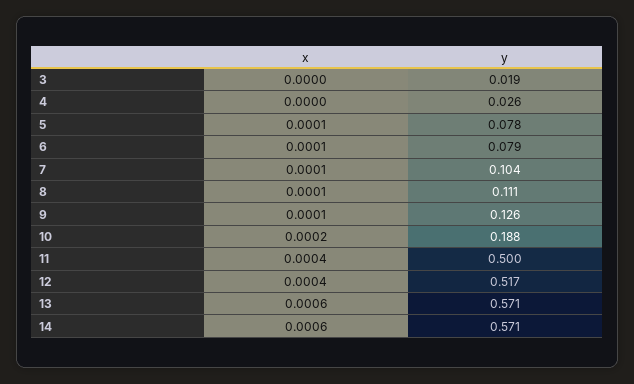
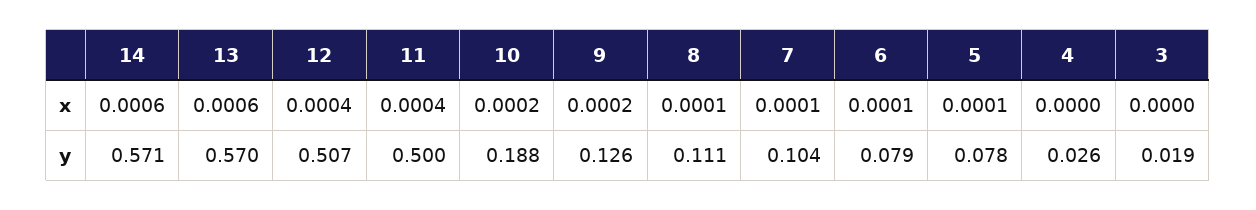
x, 9: 0.0001 -> 0.0002
y, 12: 0.517 -> 0.507
y, 13: 0.571 -> 0.57

